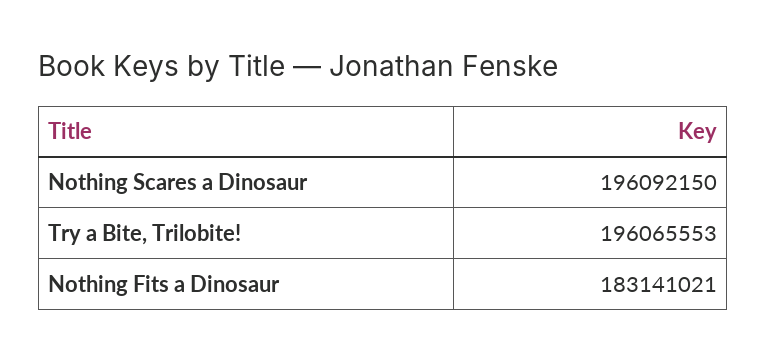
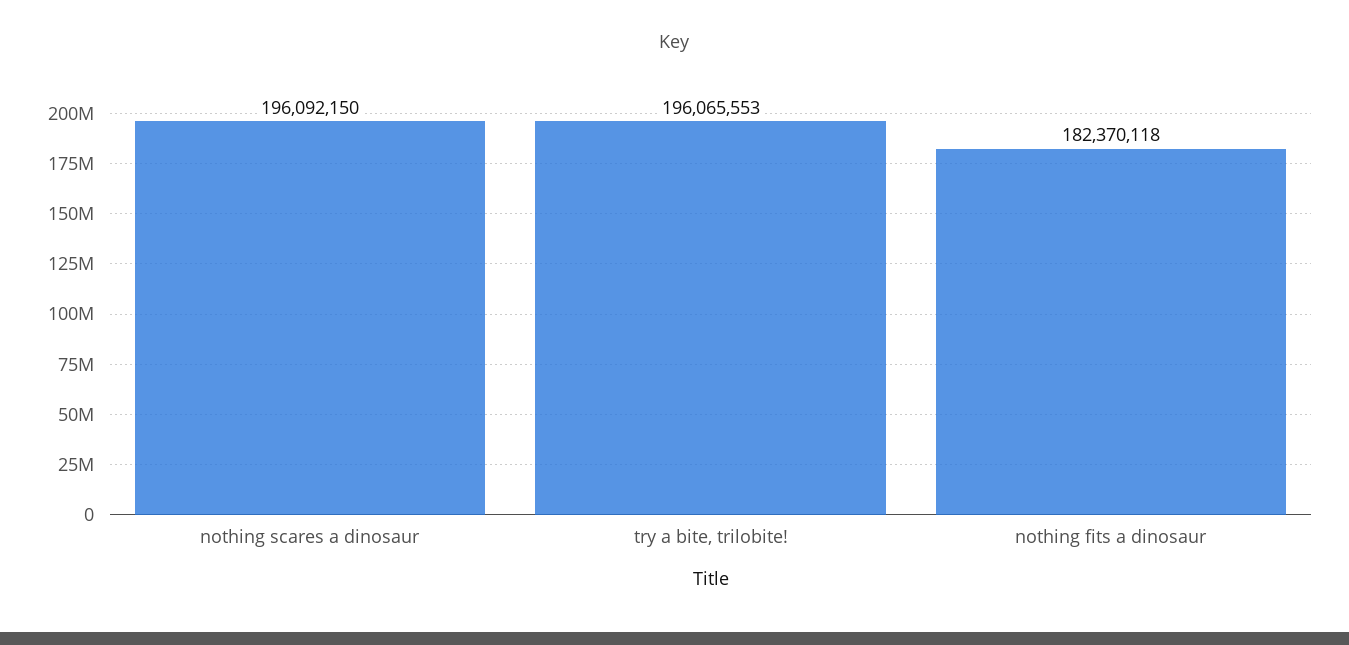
Nothing Fits a Dinosaur: 183141021 -> 182370118

